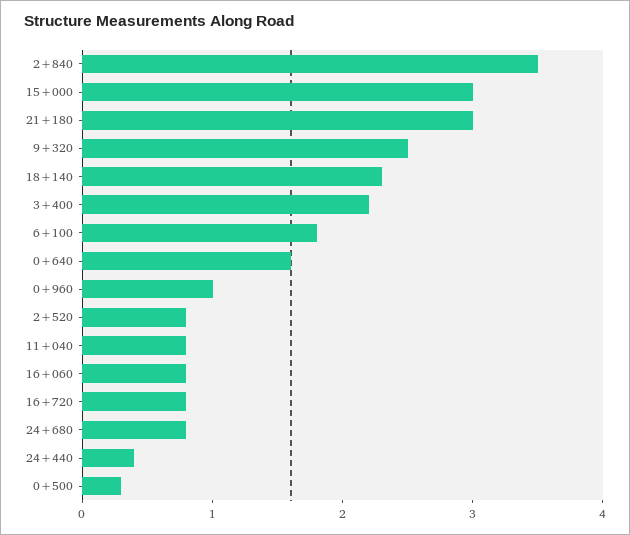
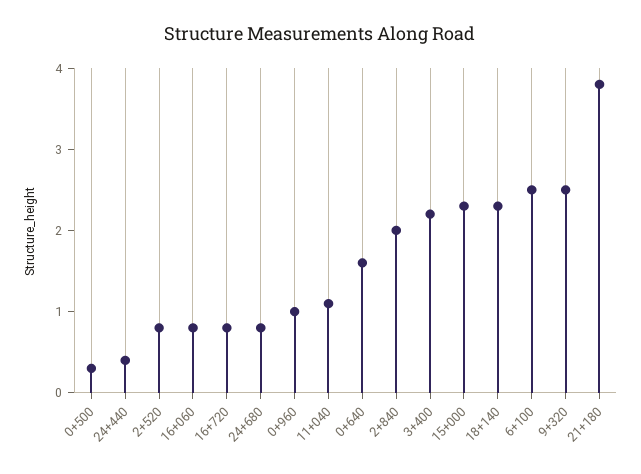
2+840: 3.5 -> 2
15+000: 3 -> 2.3
21+180: 3 -> 3.8
6+100: 1.8 -> 2.5
11+040: 0.8 -> 1.1

